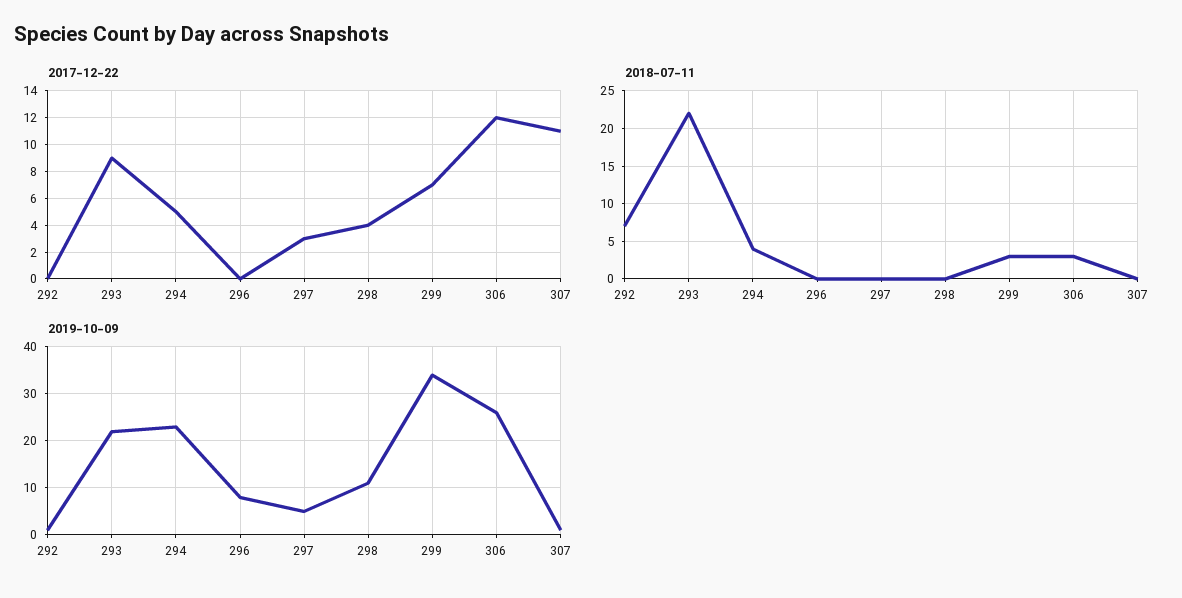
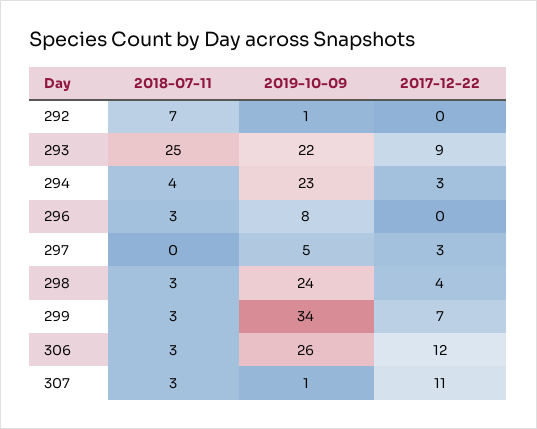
2017-12-22, 294: 5 -> 3
2018-07-11, 293: 22 -> 25
2018-07-11, 296: 0 -> 3
2018-07-11, 298: 0 -> 3
2018-07-11, 307: 0 -> 3
2019-10-09, 298: 10 -> 24

